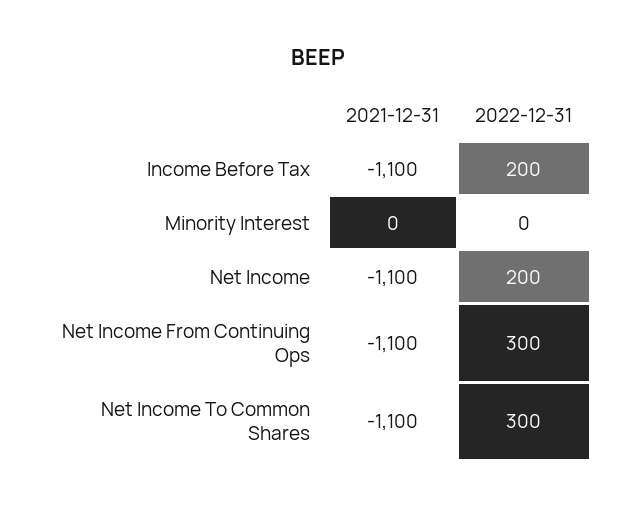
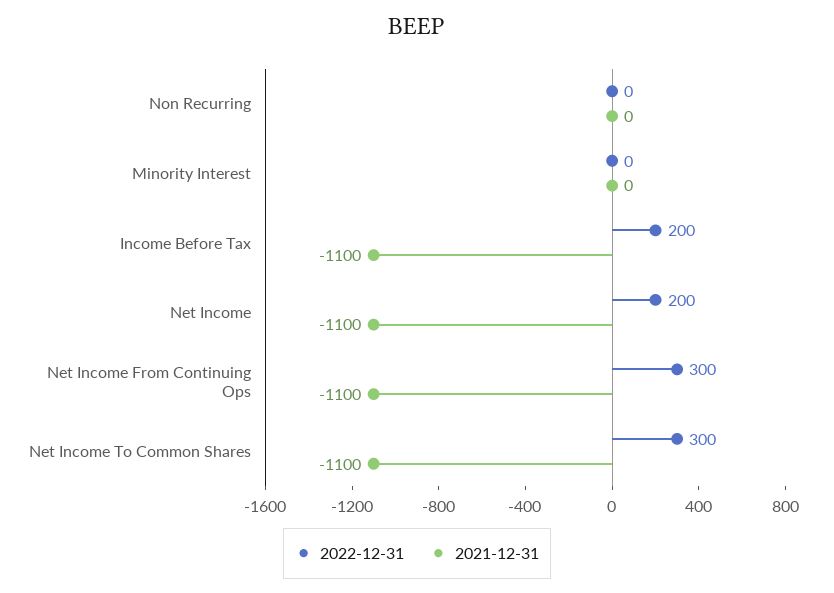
2022-12-31, Non Recurring: none -> 0
2021-12-31, Non Recurring: none -> 0

